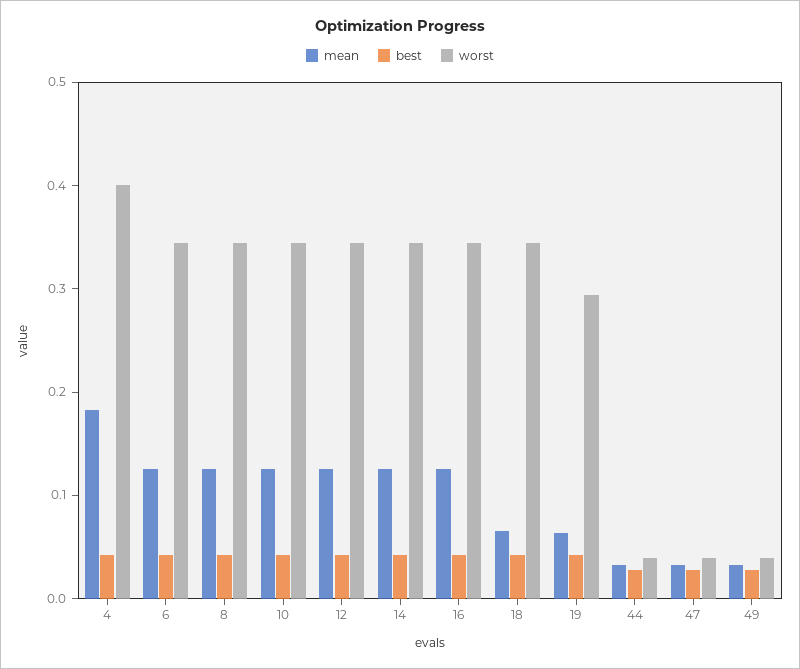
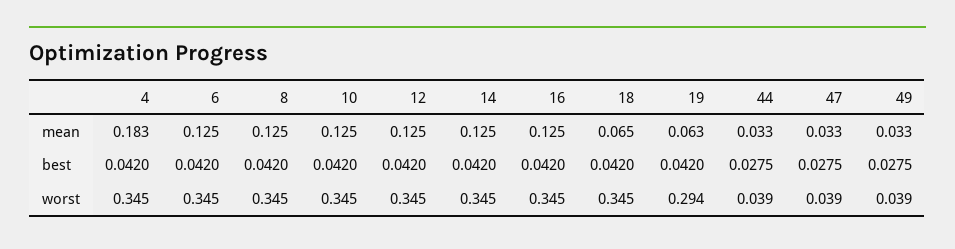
worst, 4: 0.4 -> 0.345

